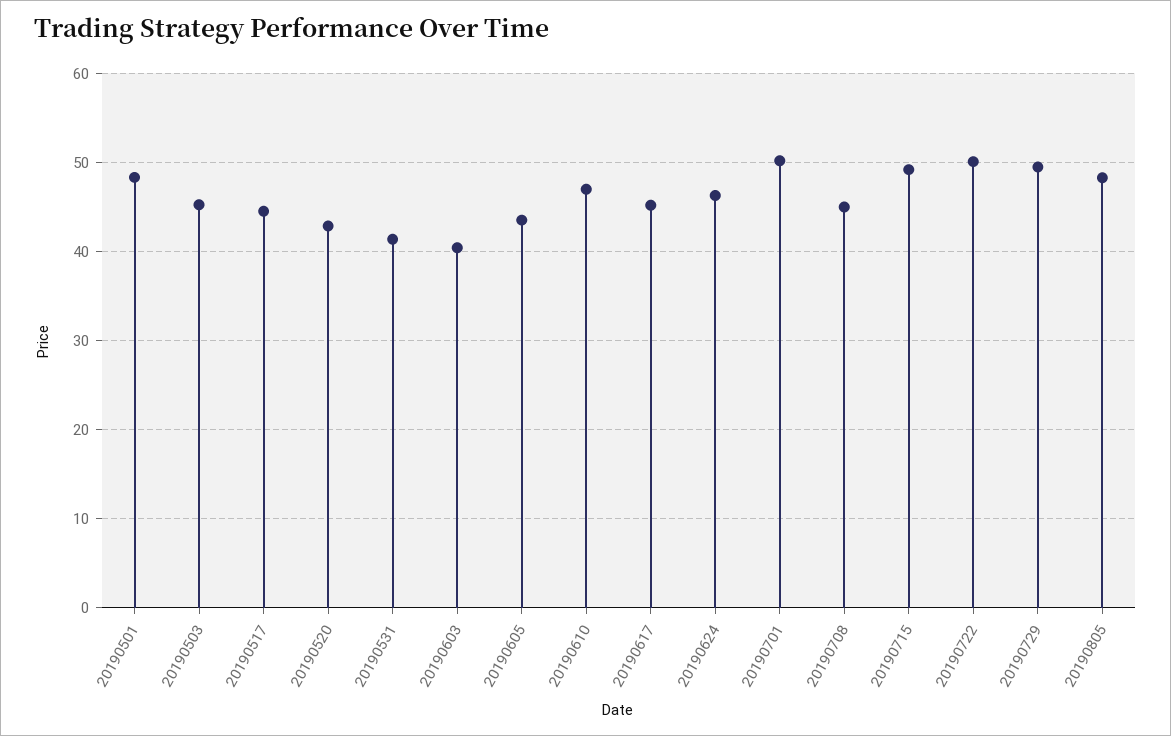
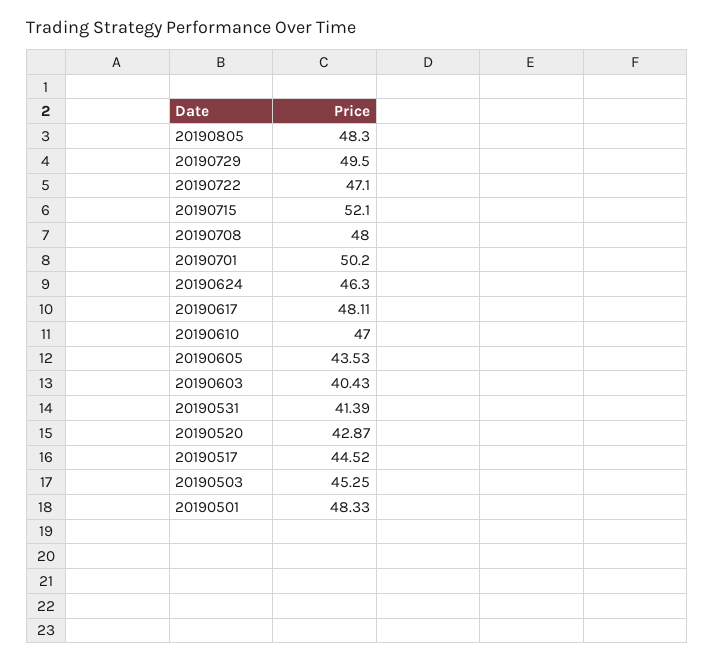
20190617: 45 -> 48.11
20190708: 45 -> 48
20190715: 49 -> 52.1
20190722: 50 -> 47.1

